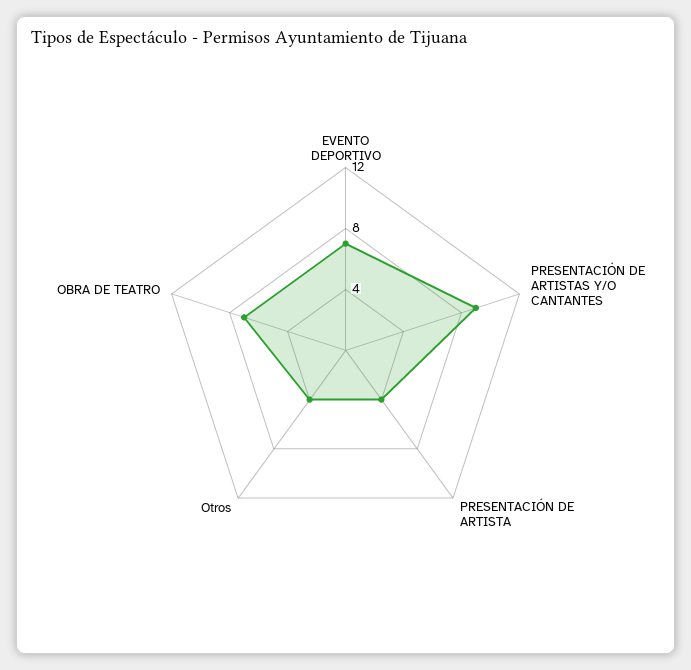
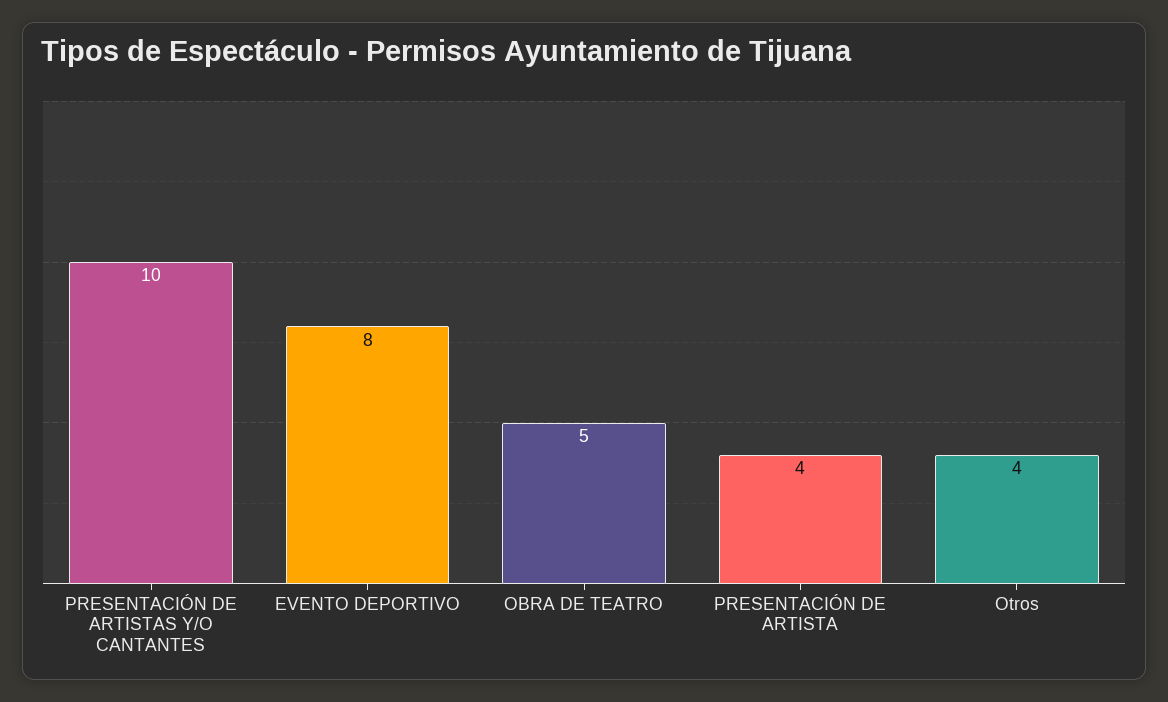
EVENTO DEPORTIVO: 7 -> 8
PRESENTACIÓN DE ARTISTAS Y/O CANTANTES: 9 -> 10
OBRA DE TEATRO: 7 -> 5

